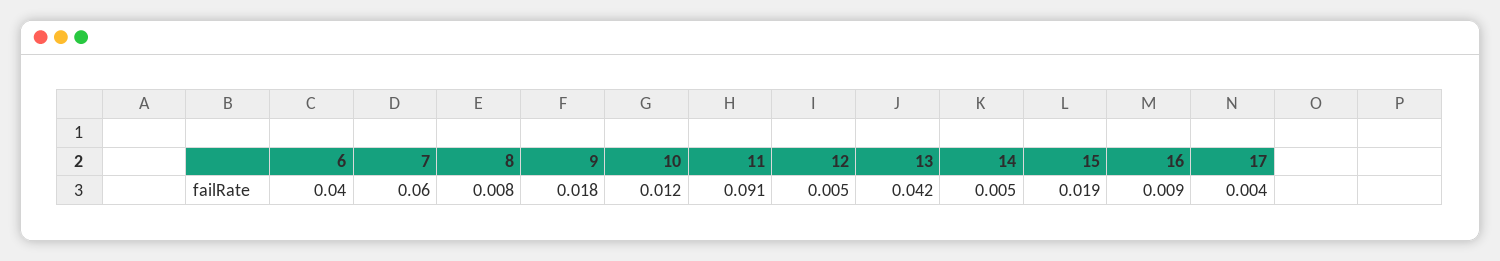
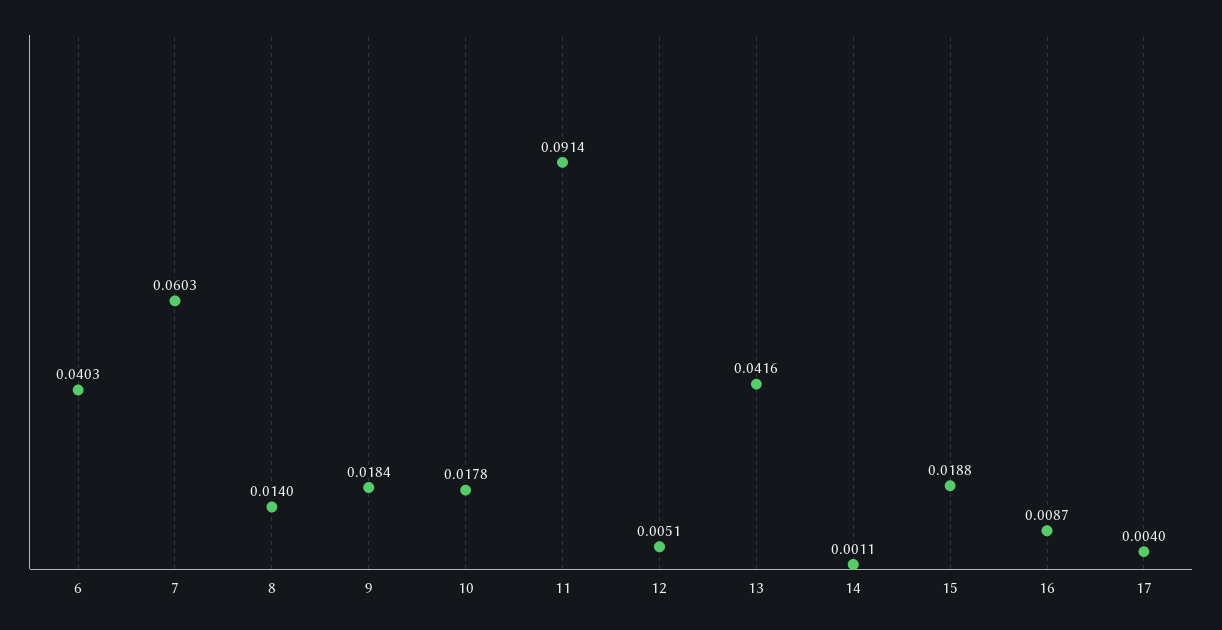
8: 0.008 -> 0.014
10: 0.012 -> 0.0178
14: 0.005 -> 0.0011

